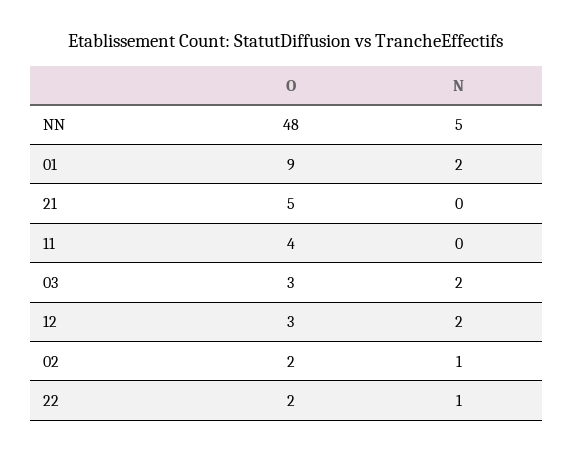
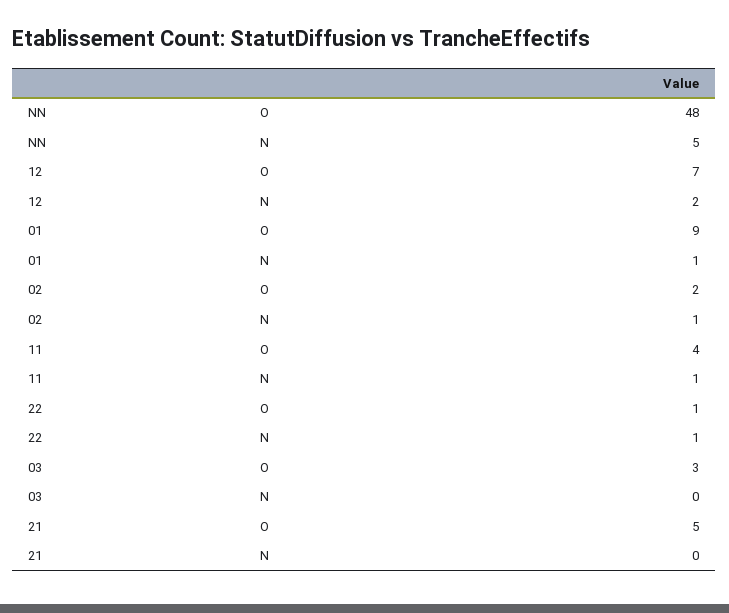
N, 01: 2 -> 1
N, 11: 0 -> 1
N, 03: 2 -> 0
O, 12: 3 -> 7
O, 22: 2 -> 1

